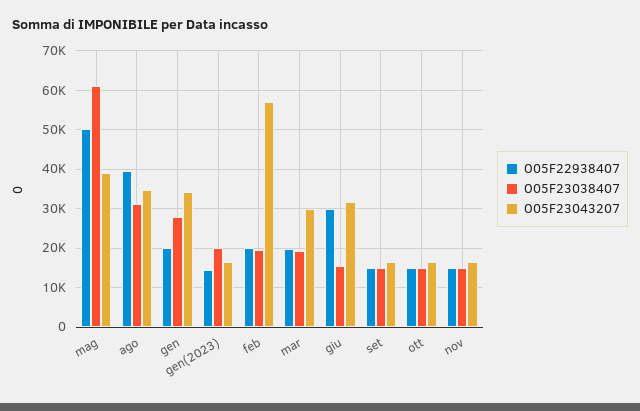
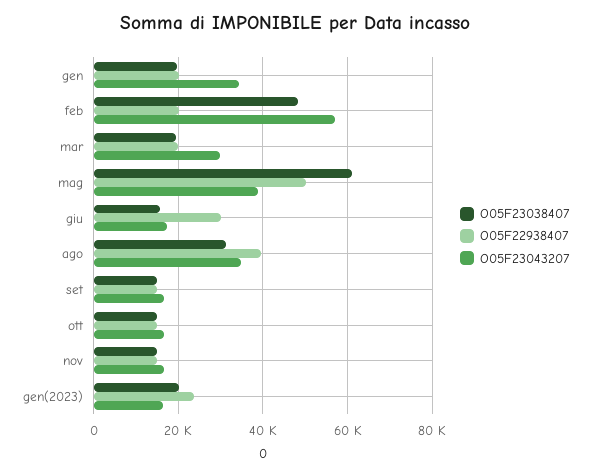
O05F23038407, gen: 28000 -> 20000
O05F22938407, gen(2023): 14000 -> 24000
O05F23038407, feb: 20000 -> 48000
O05F23043207, giu: 32000 -> 18000

